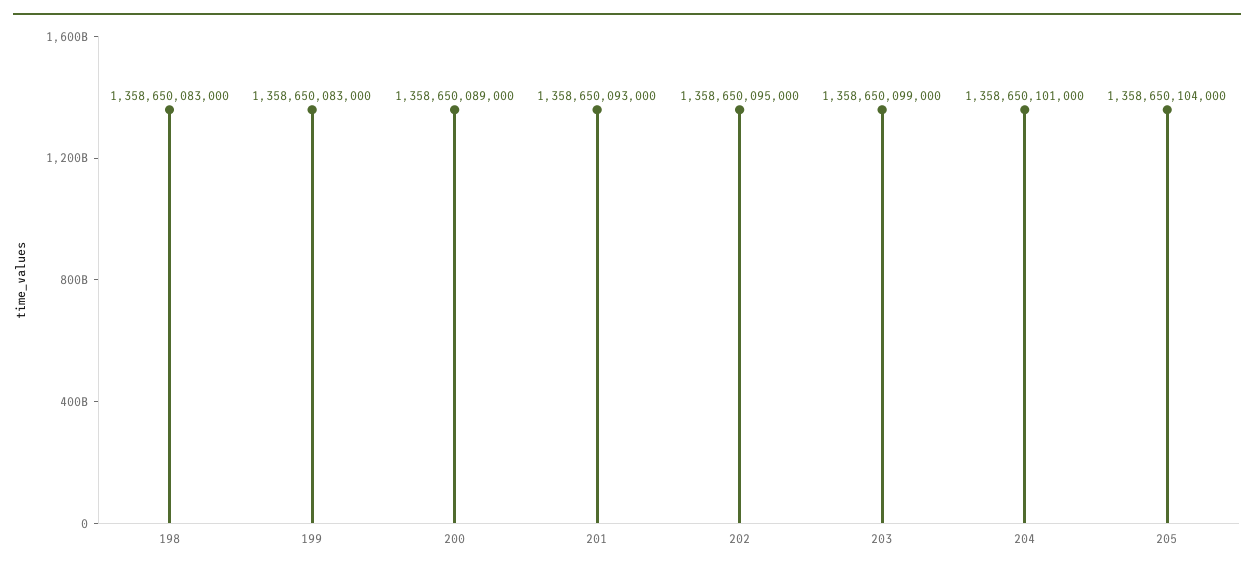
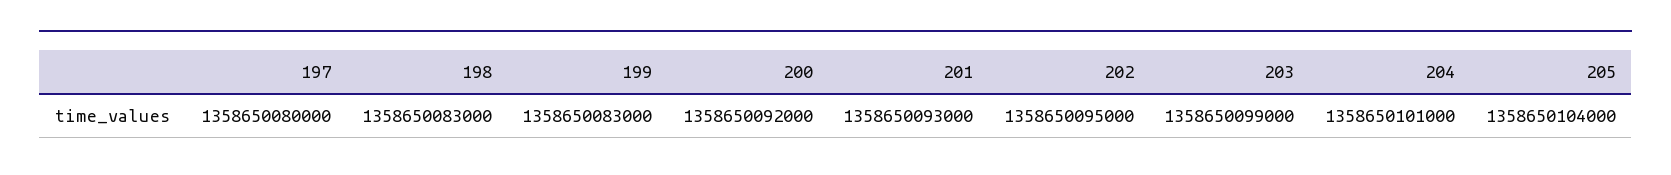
200: 1358650089000 -> 1358650092000
197: none -> 1358650080000

